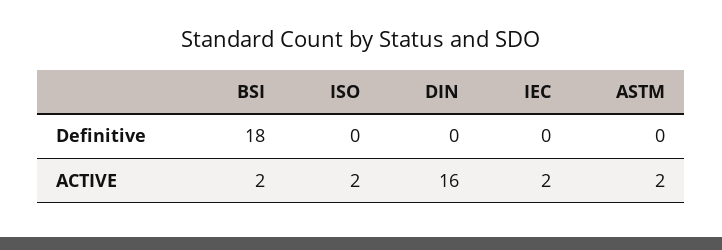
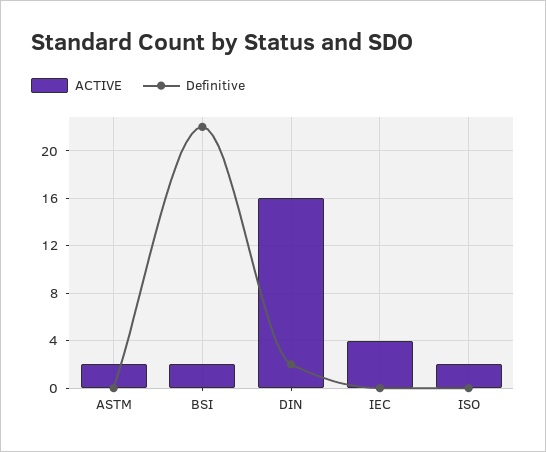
Definitive, BSI: 18 -> 22
Definitive, DIN: 0 -> 2
ACTIVE, IEC: 2 -> 4

